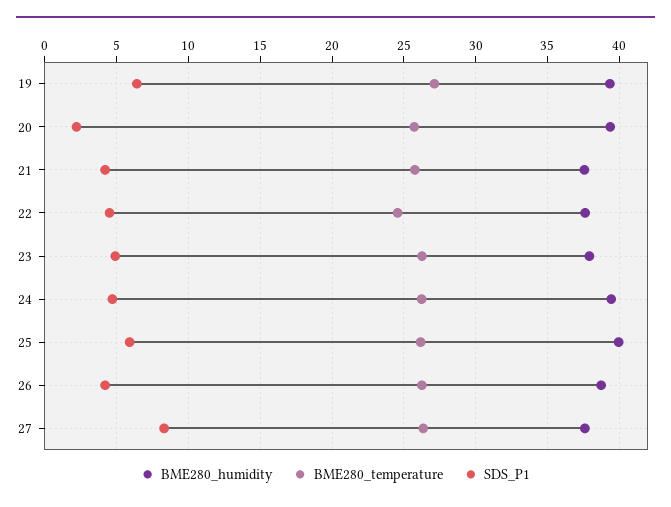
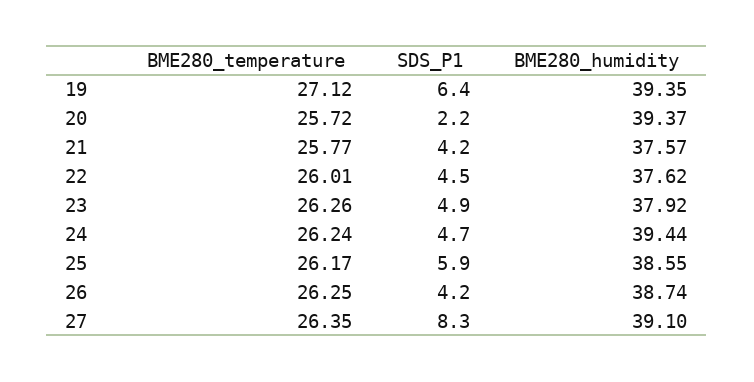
BME280_temperature, 22: 24.5 -> 26.01
BME280_humidity, 25: 40 -> 38.55
BME280_humidity, 27: 37.5 -> 39.1

